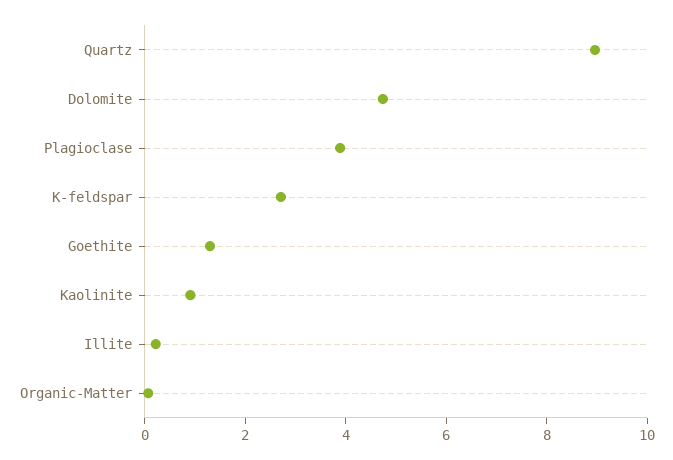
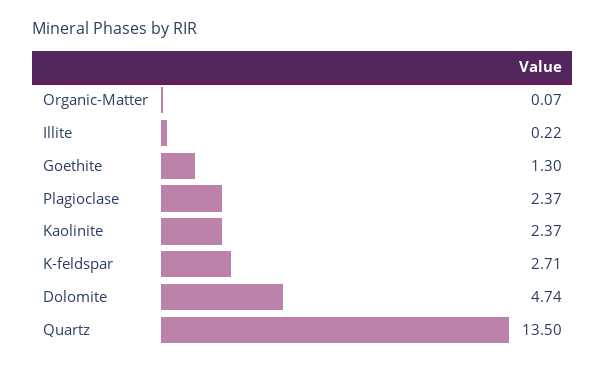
Quartz: 9 -> 13.5
Plagioclase: 4 -> 2.37
Kaolinite: 1 -> 2.37

